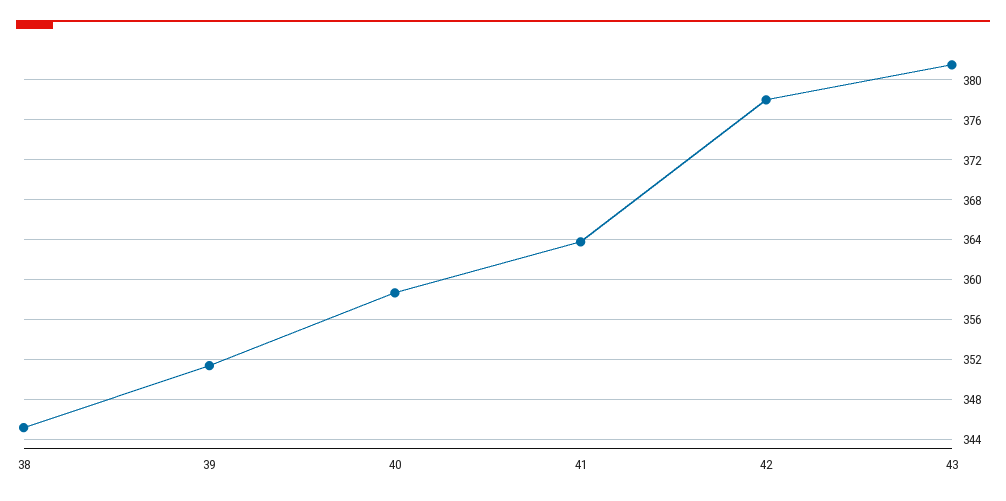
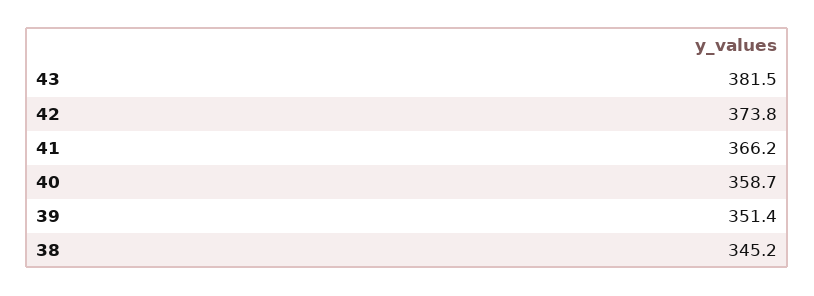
41: 364 -> 366.2
42: 378 -> 373.8

